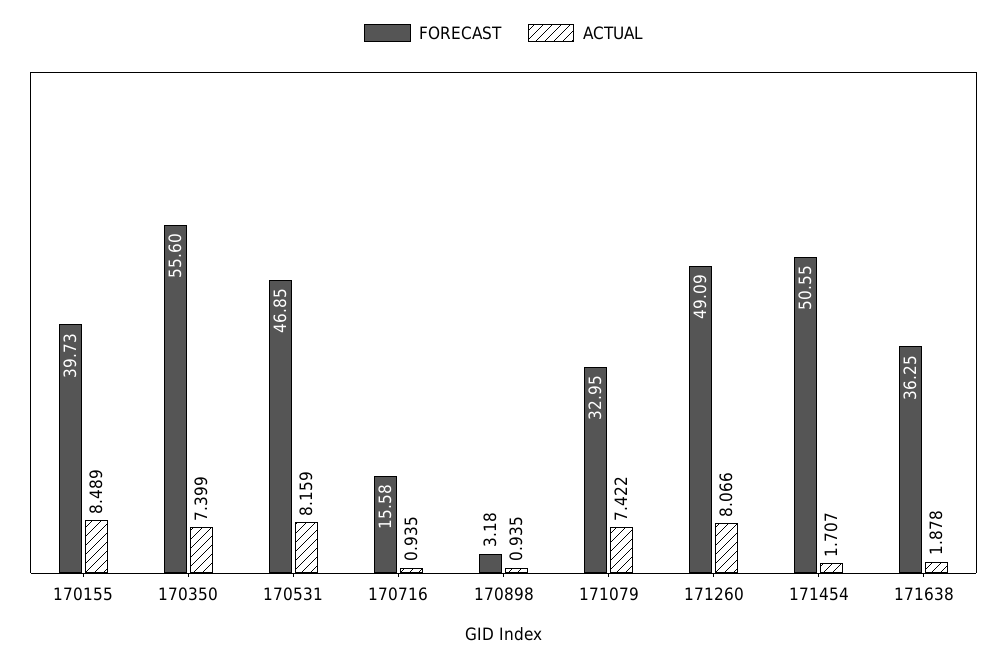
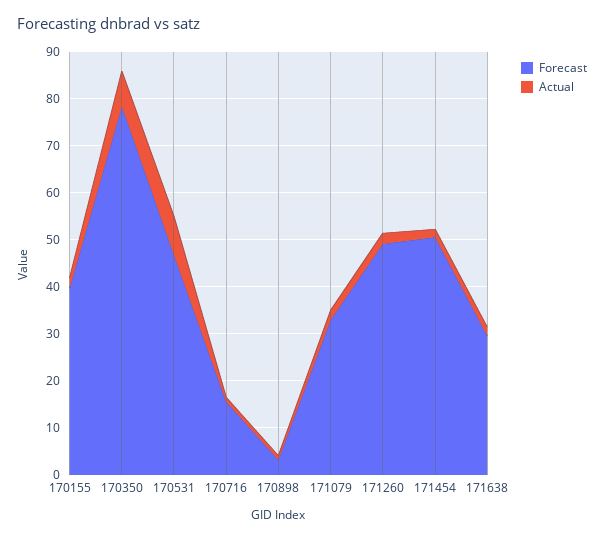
ACTUAL, 170155: 8.489 -> 2
FORECAST, 170350: 55.6 -> 78
ACTUAL, 171079: 7.422 -> 2
ACTUAL, 171260: 8.066 -> 2
FORECAST, 171638: 36.25 -> 30

